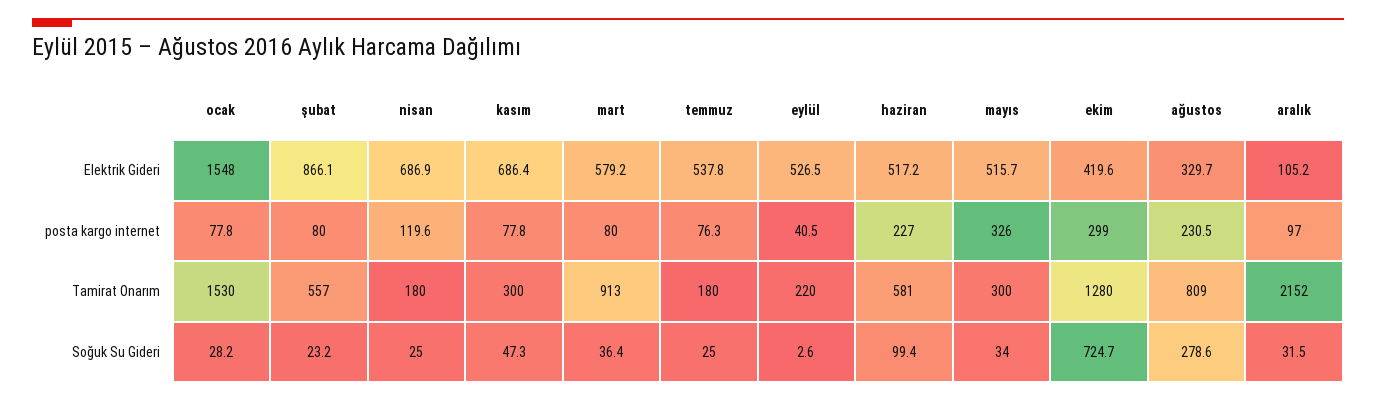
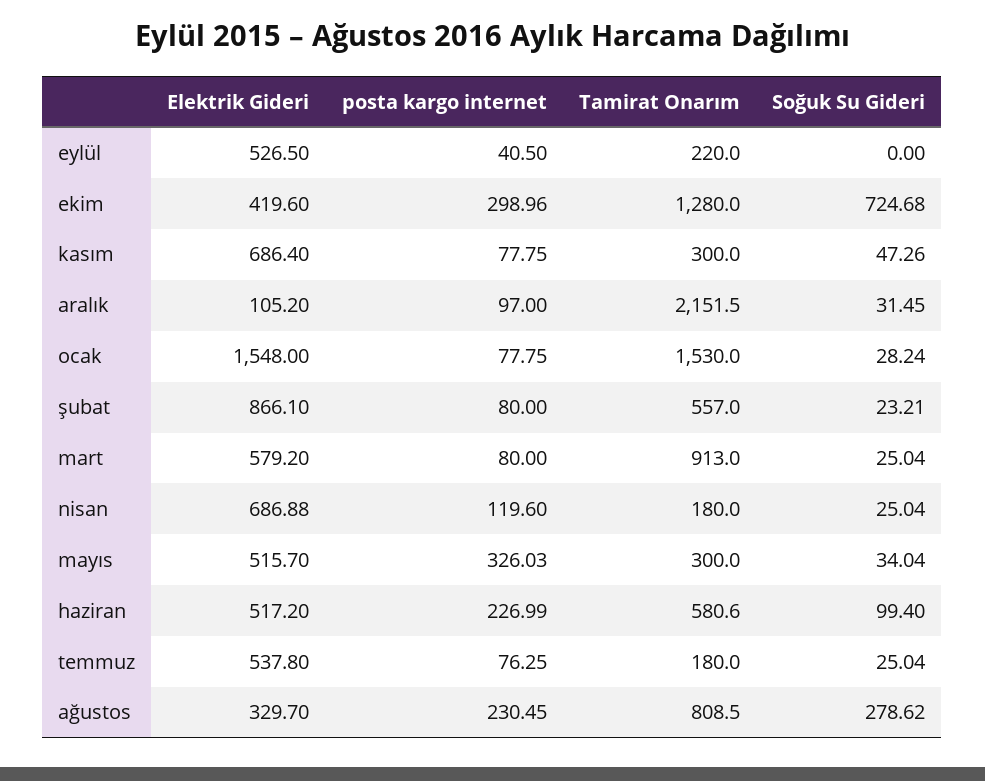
mart, Soğuk Su Gideri: 36.4 -> 25.04
eylül, Soğuk Su Gideri: 2.6 -> 0

